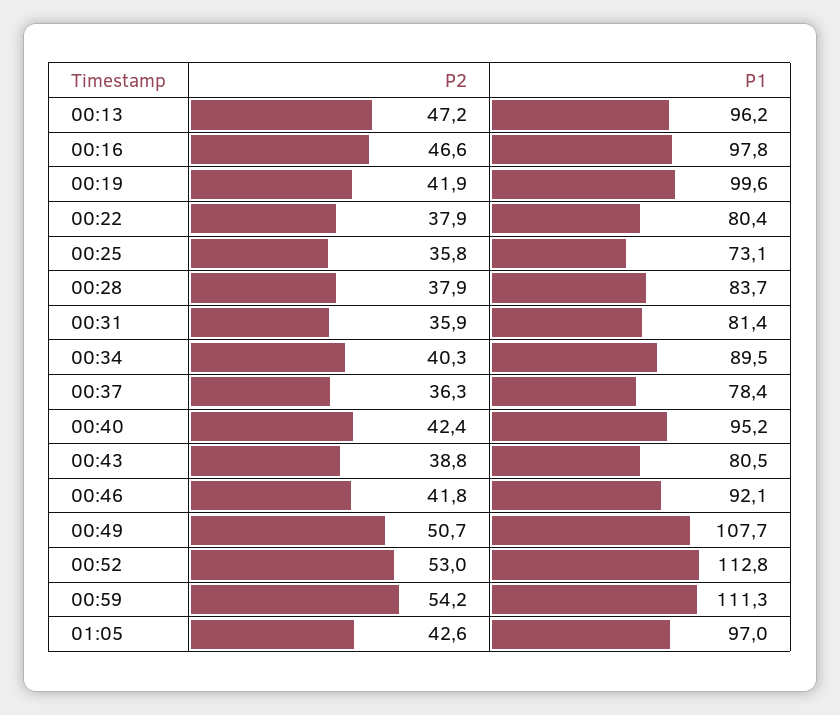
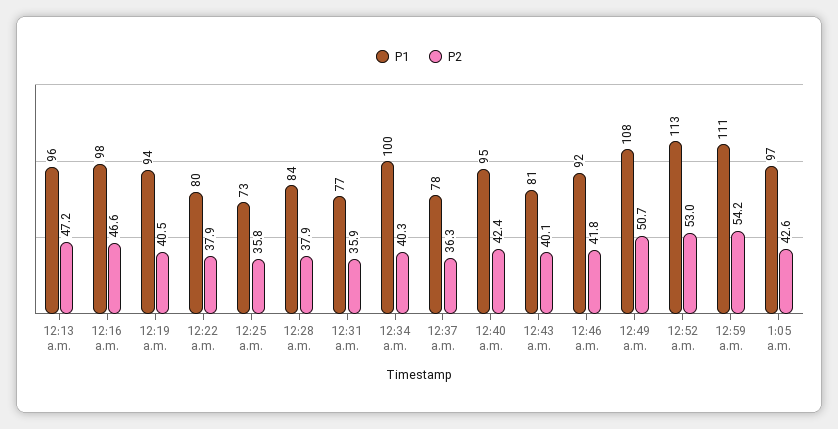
P2, 00:19: 41.9 -> 40.5
P1, 00:19: 99.6 -> 94
P1, 00:31: 81.4 -> 77
P1, 00:34: 89.5 -> 100
P2, 00:43: 38.8 -> 40.1

